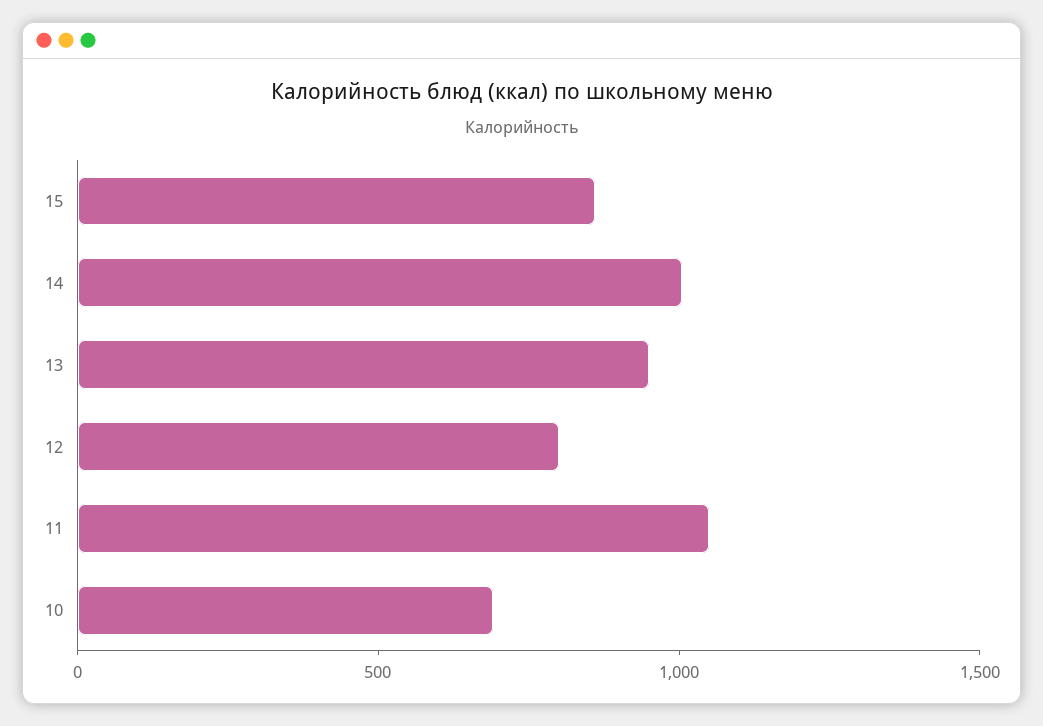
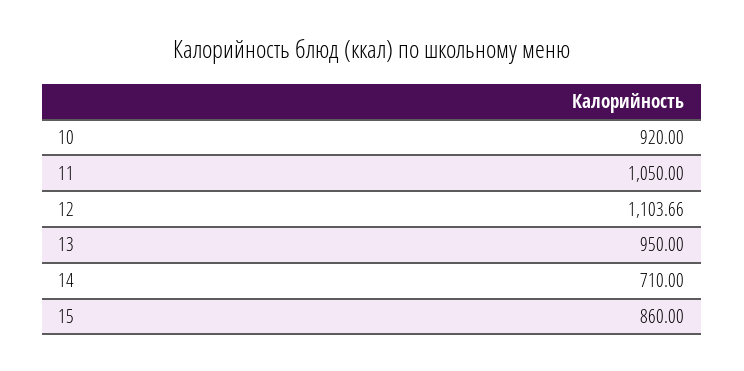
14: 1000 -> 710
12: 800 -> 1103.66
10: 700 -> 920

